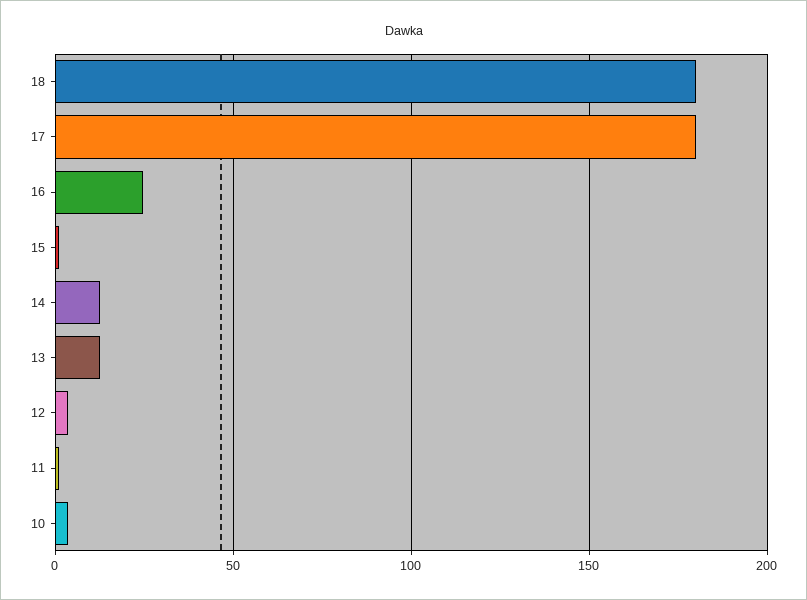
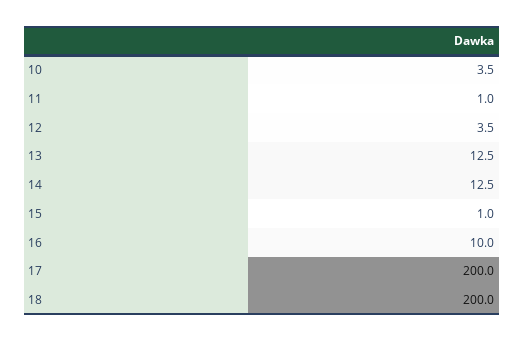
18: 180 -> 200
17: 180 -> 200
16: 25 -> 10

